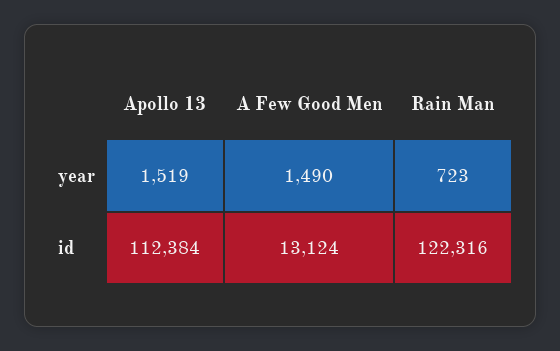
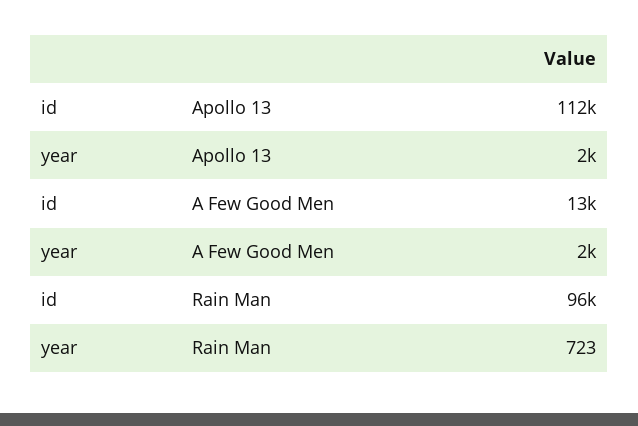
Apollo 13, year: 1519 -> 2000
A Few Good Men, year: 1490 -> 2000
Rain Man, id: 122316 -> 96000

